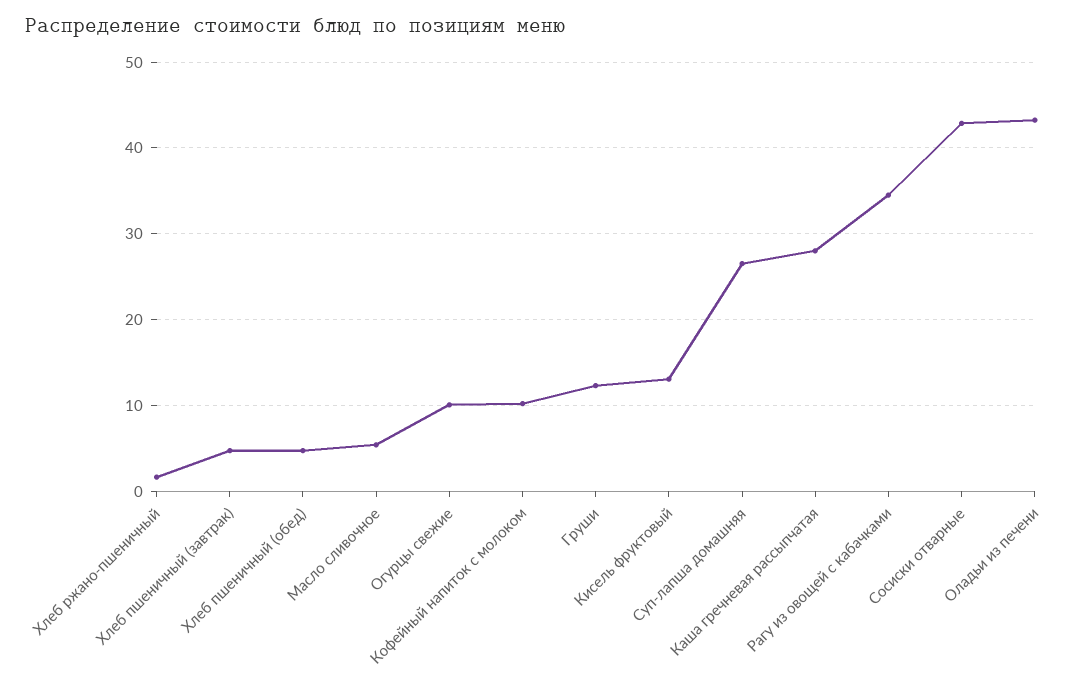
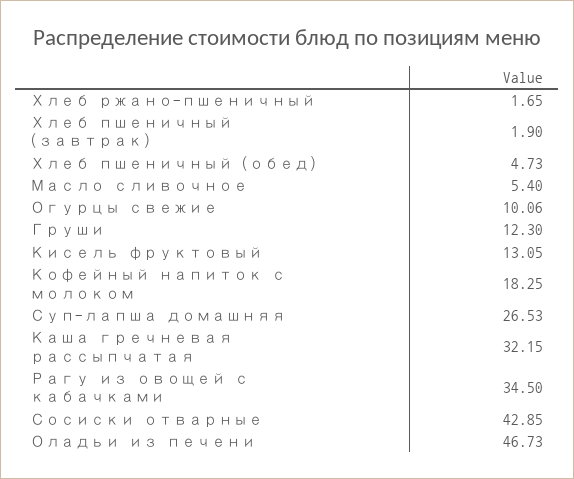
Хлеб пшеничный (завтрак): 5 -> 1.9
Кофейный напиток с молоком: 10 -> 18.25
Каша гречневая рассыпчатая: 28 -> 32.15
Оладьи из печени: 43 -> 46.73

